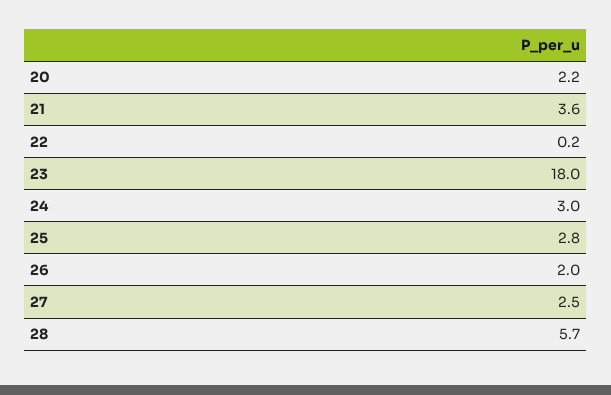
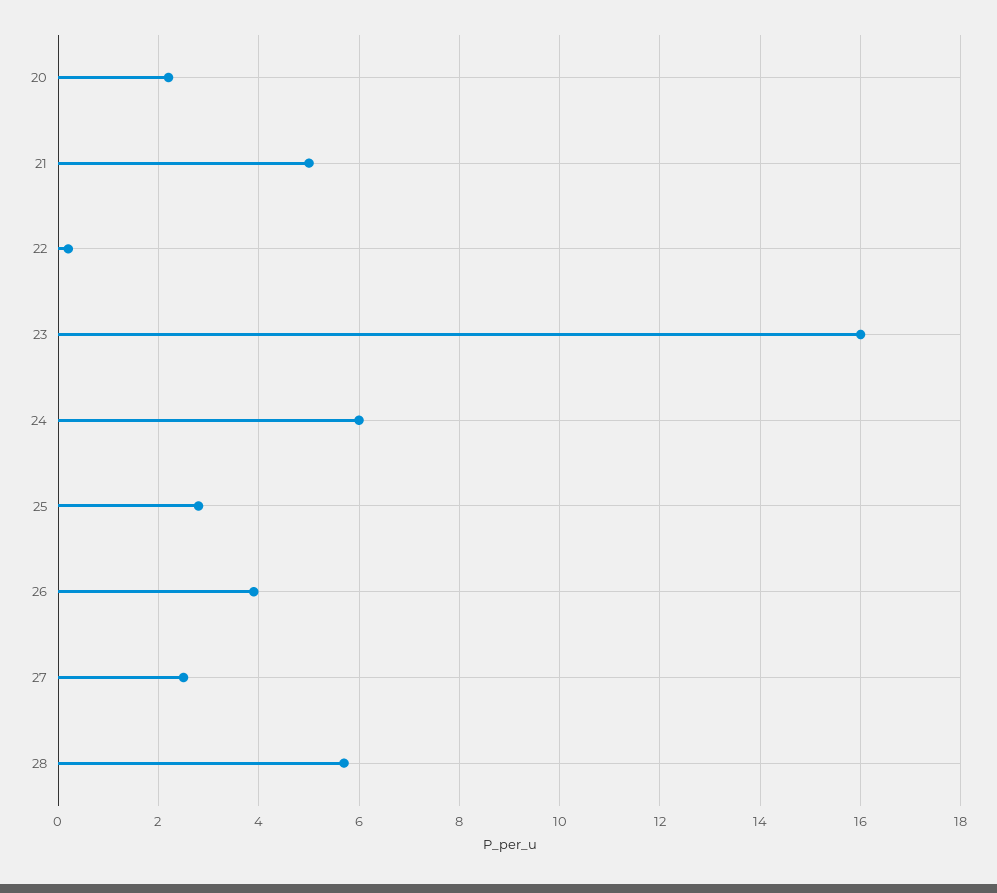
21: 3.6 -> 5
23: 18 -> 16
24: 3 -> 6
26: 2 -> 4

